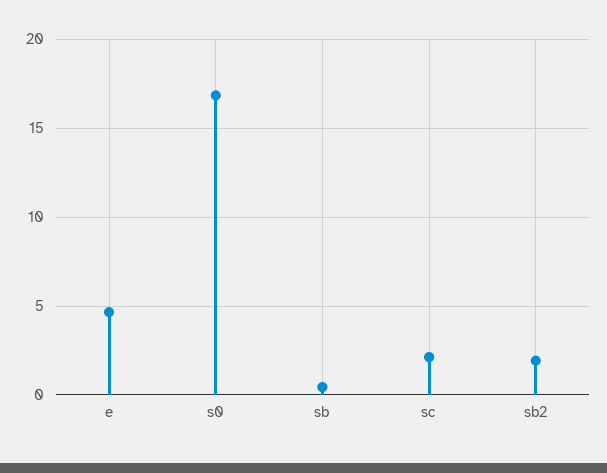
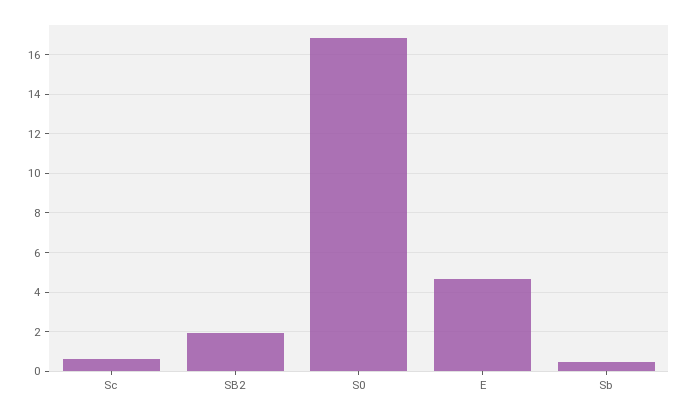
sc: 2 -> 0.5

